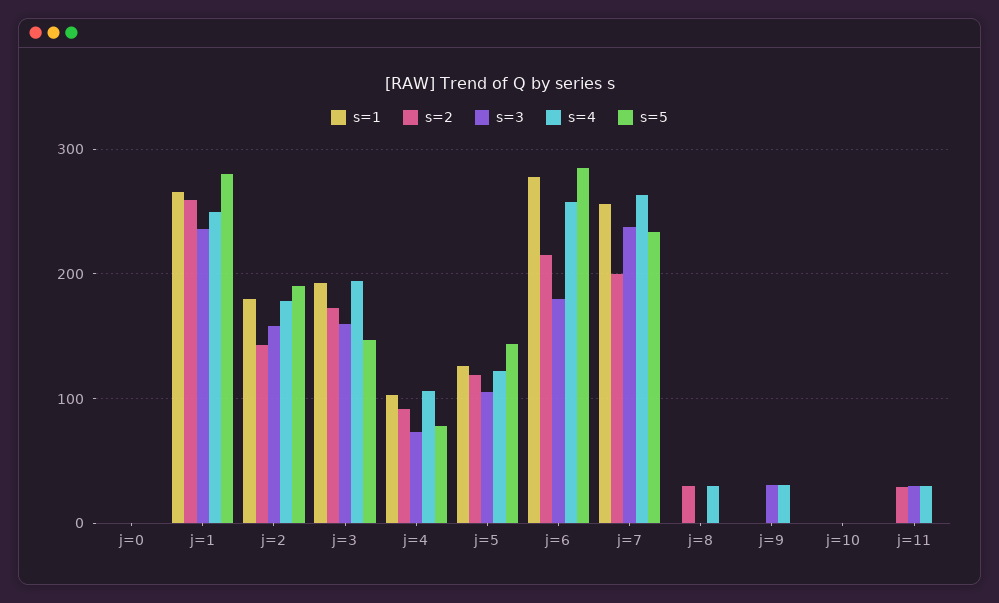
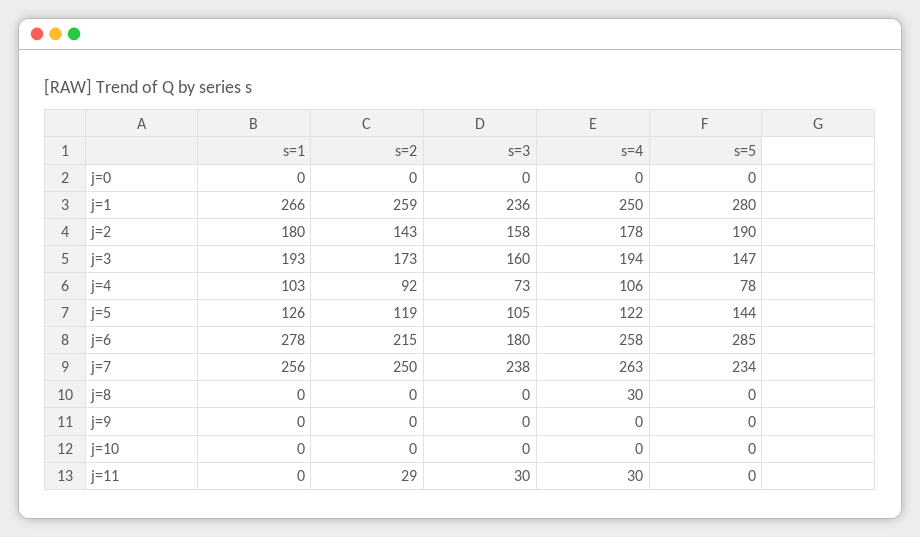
s=2, j=7: 200 -> 250
s=2, j=8: 30 -> 0
s=3, j=9: 30 -> 0
s=4, j=9: 30 -> 0

